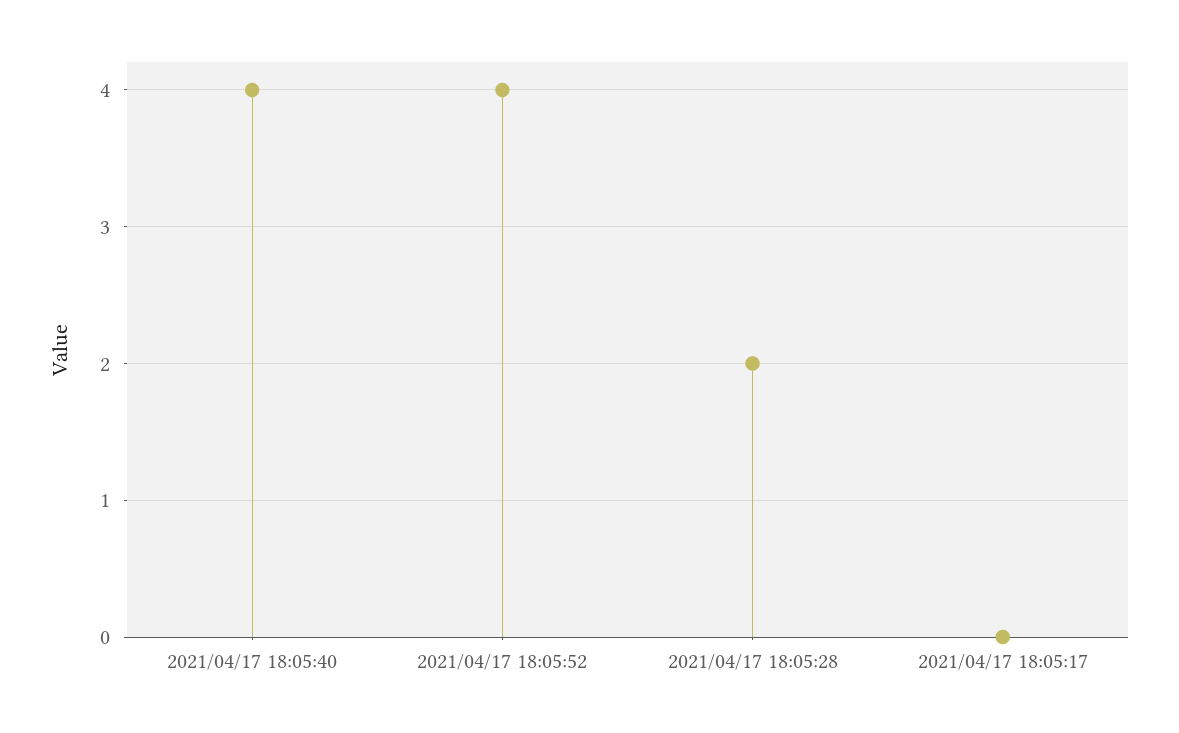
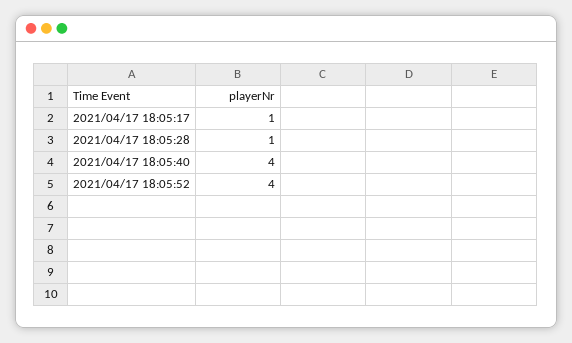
2021/04/17 18:05:28: 2 -> 1
2021/04/17 18:05:17: 0 -> 1

